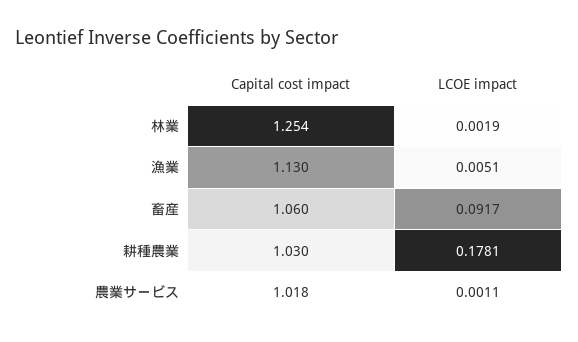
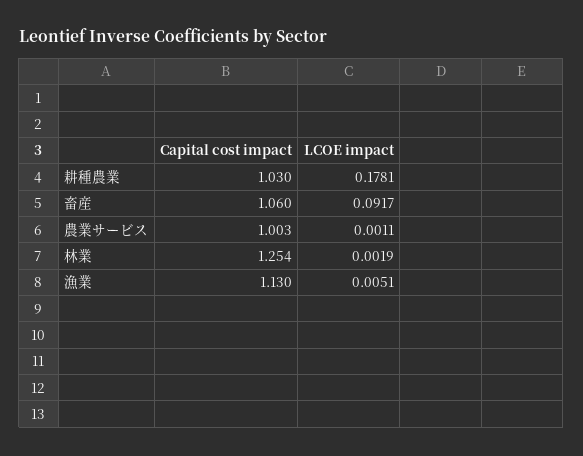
Capital cost impact, 農業サービス: 1.018 -> 1.003

